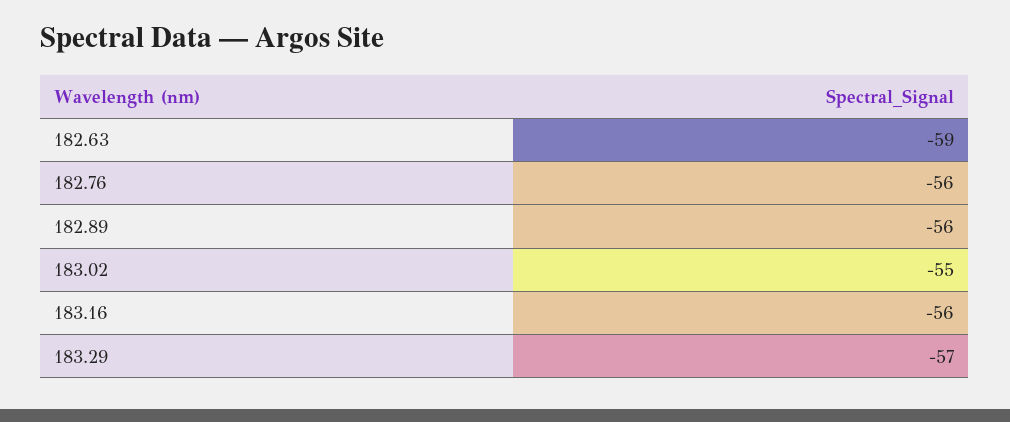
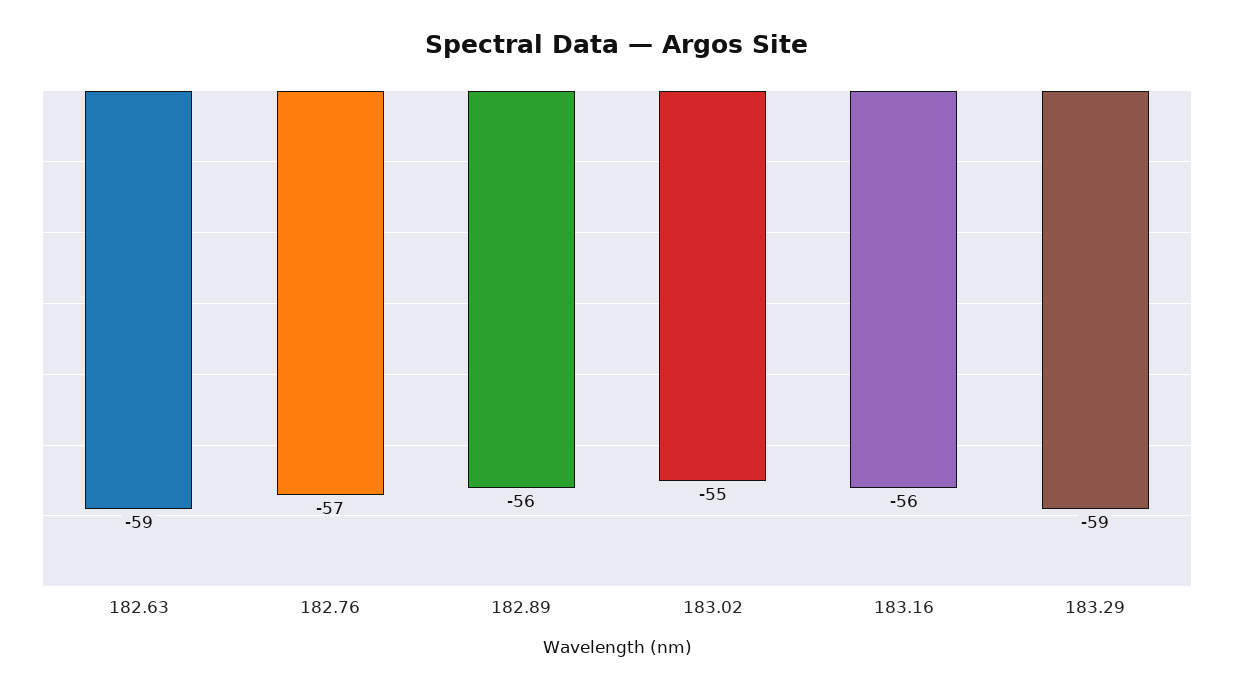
182.76: -56 -> -57
183.29: -57 -> -59

